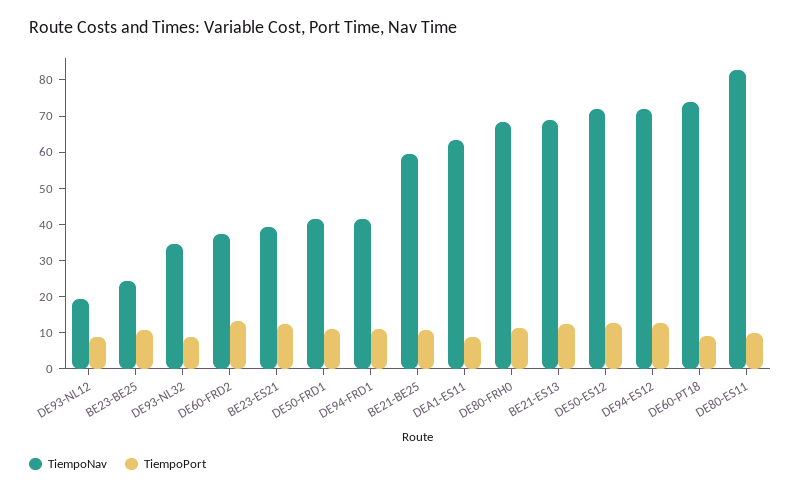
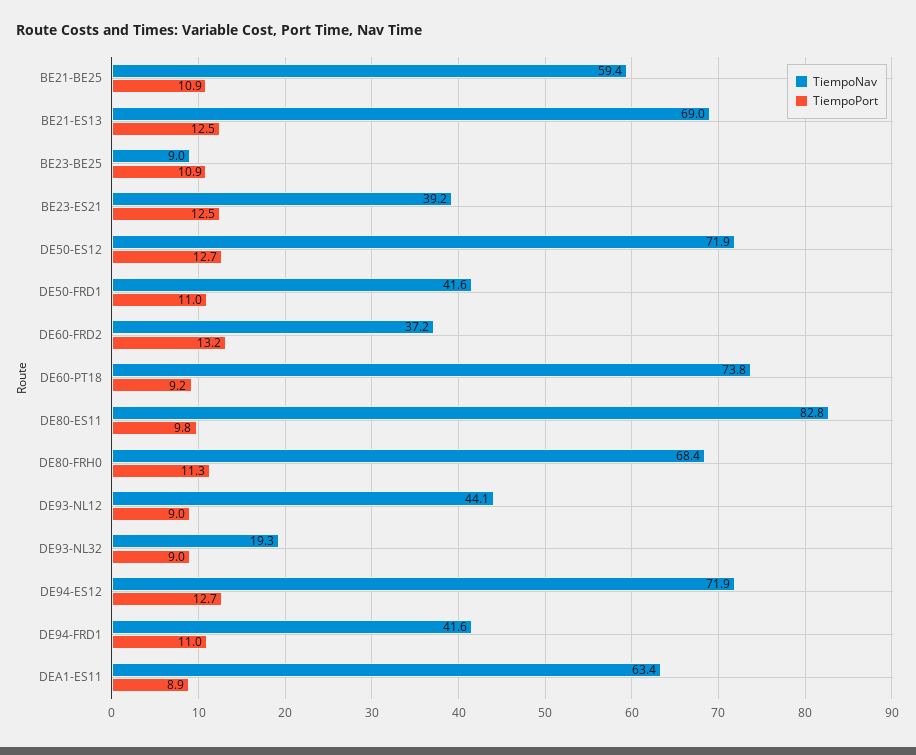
TiempoNav, DE93-NL12: 20 -> 44.1
TiempoNav, BE23-BE25: 25 -> 9
TiempoNav, DE93-NL32: 35 -> 19.3

